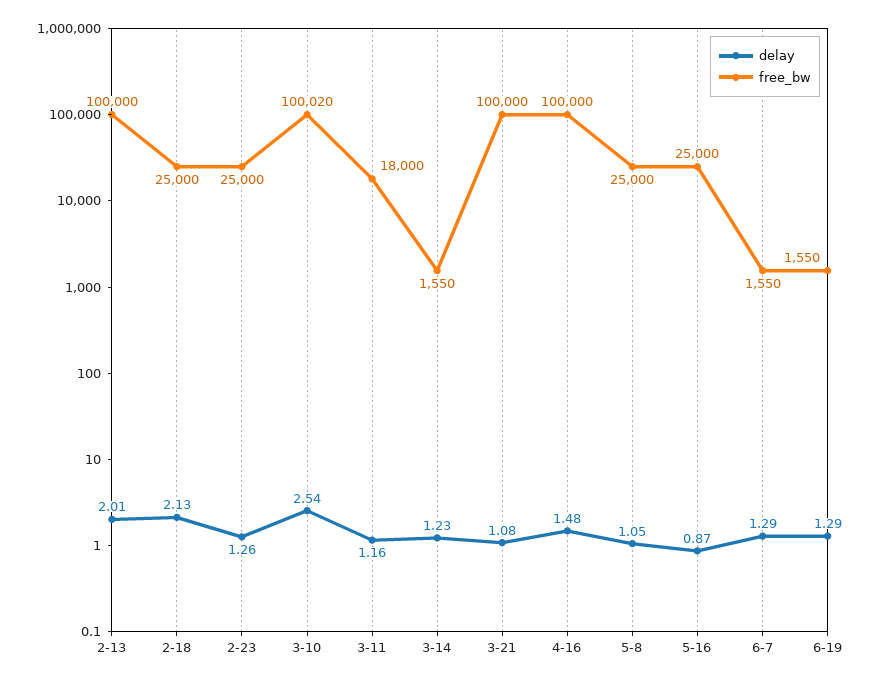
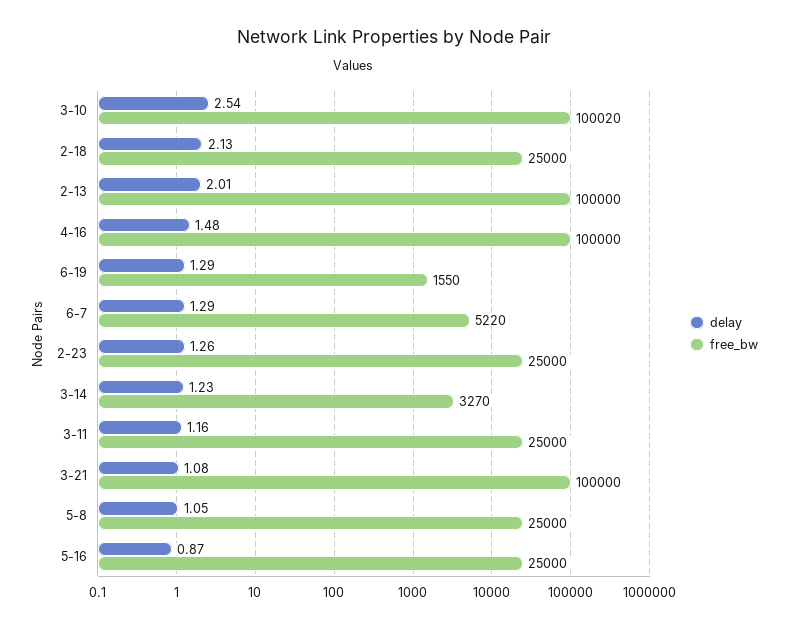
free_bw, 3-11: 18000 -> 25000
free_bw, 3-14: 1550 -> 3270
free_bw, 6-7: 1550 -> 5220

